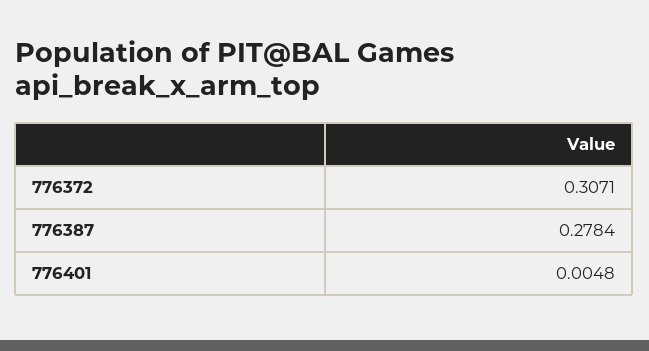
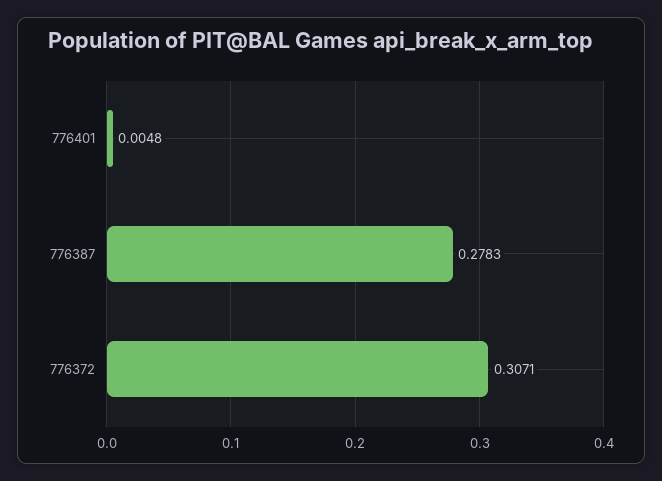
776387: 0.2784 -> 0.2783

